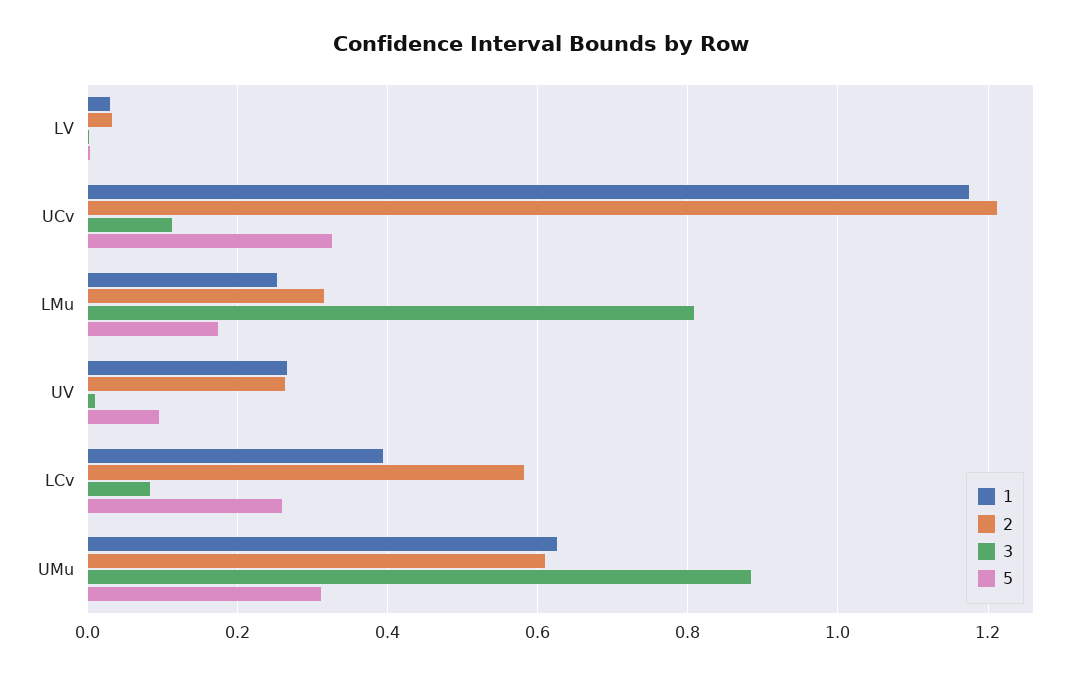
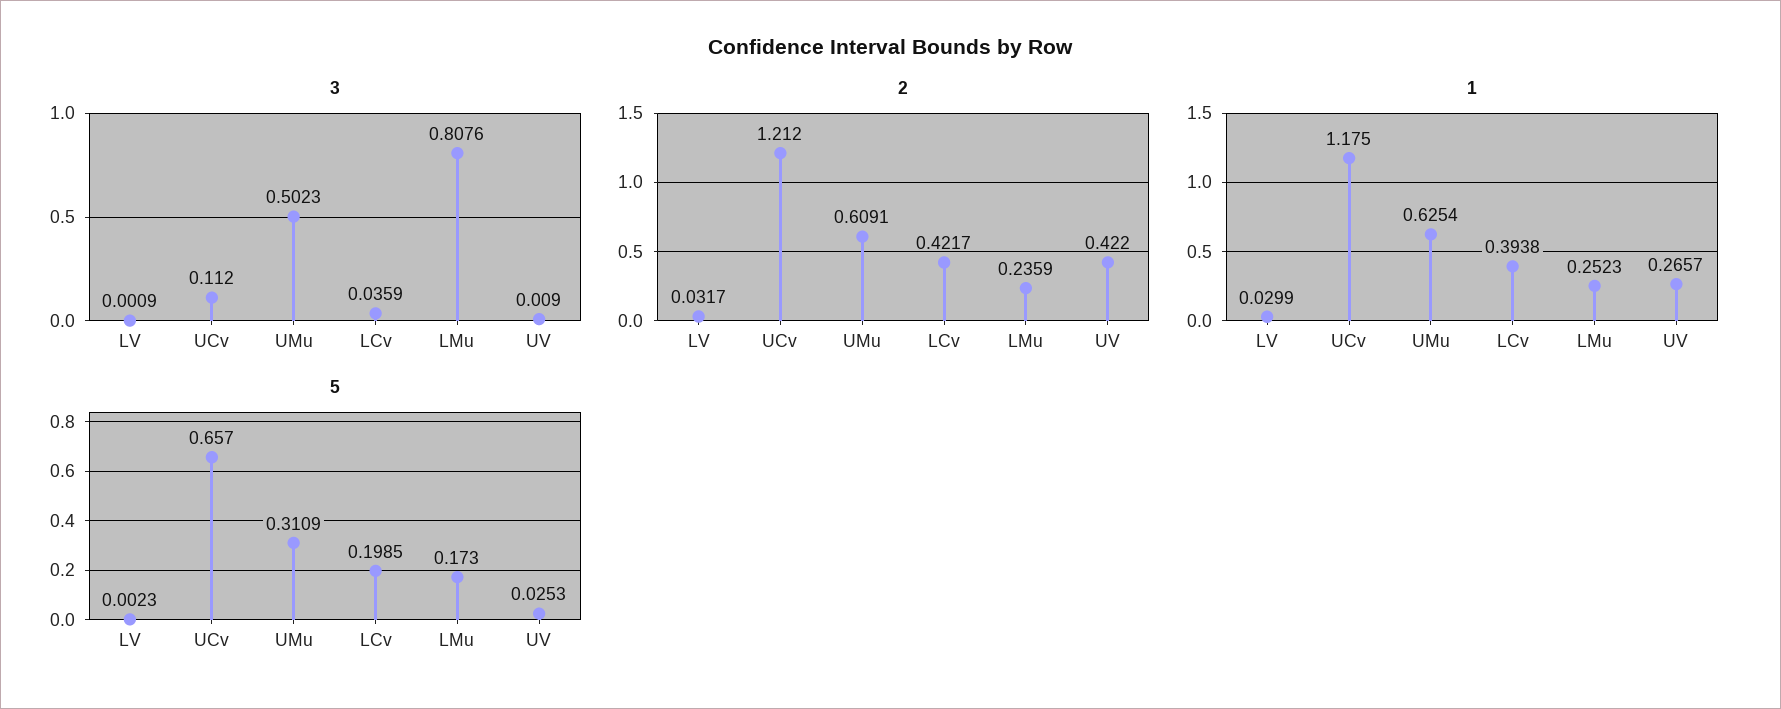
5, UCv: 0.32 -> 0.657
2, LMu: 0.32 -> 0.2359
2, UV: 0.26 -> 0.422
5, UV: 0.1 -> 0.0253
2, LCv: 0.58 -> 0.4217
3, LCv: 0.08 -> 0.0359
5, LCv: 0.26 -> 0.1985
3, UMu: 0.88 -> 0.5023

